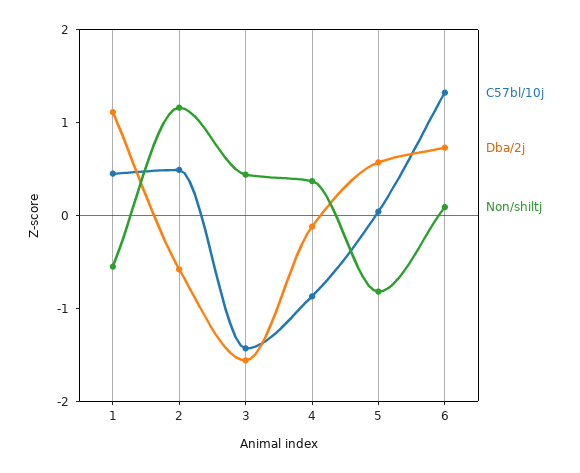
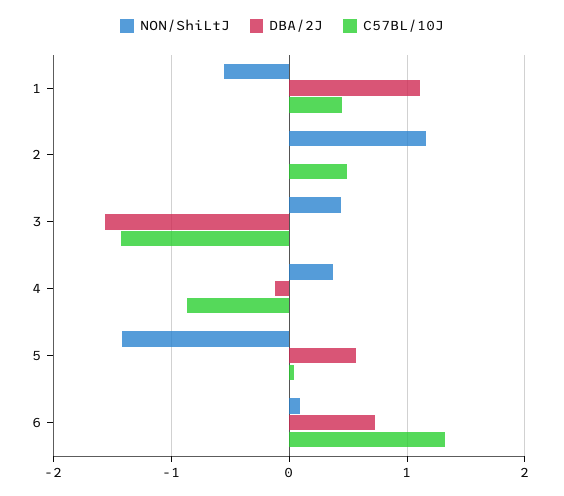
Dba/2j, 2: -0.6 -> 0
Non/shiltj, 5: -0.8 -> -1.4

